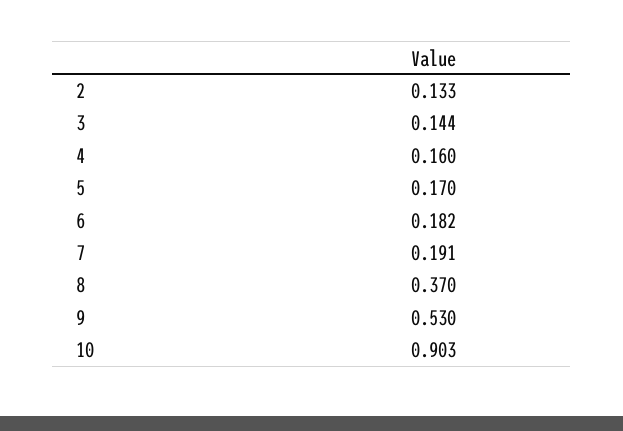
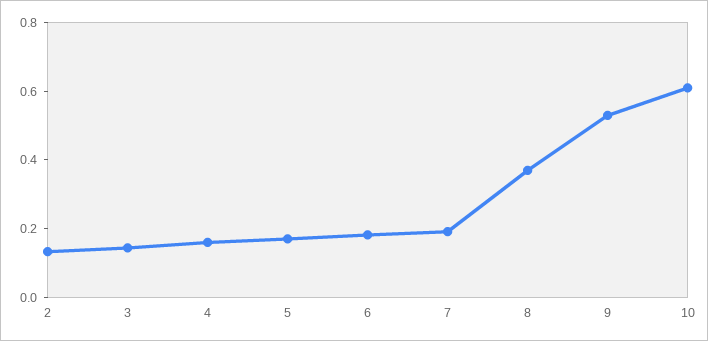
10: 0.903 -> 0.6

